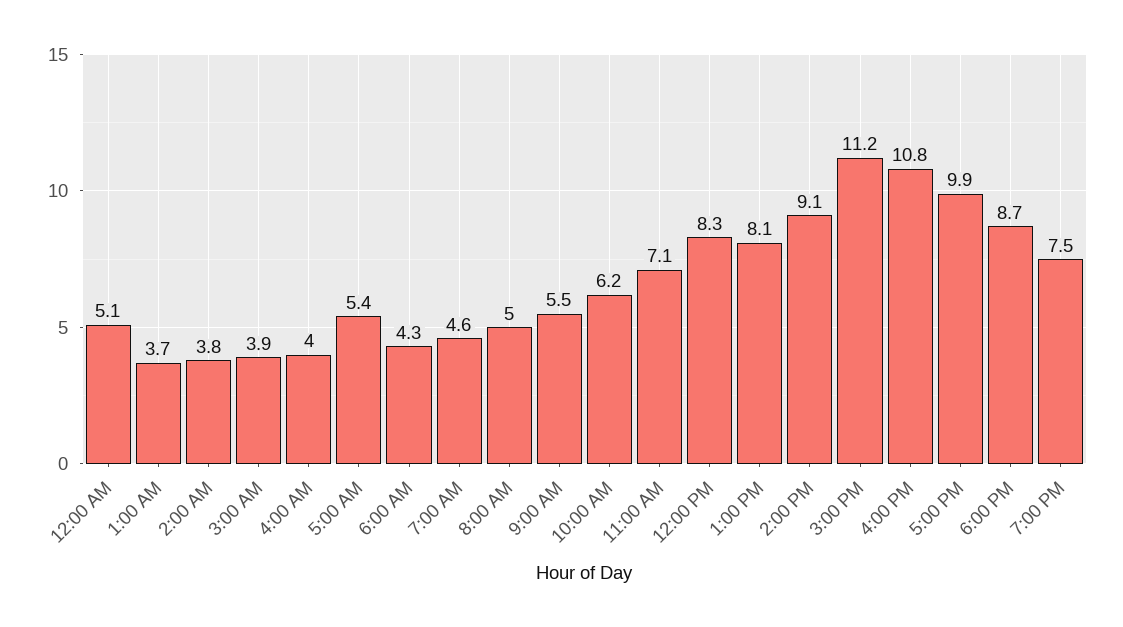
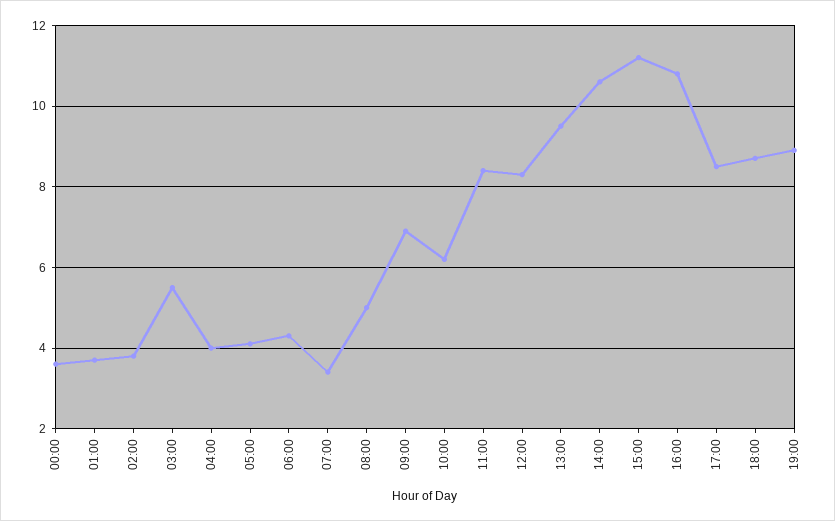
12:00 AM: 5.1 -> 3.5
3:00 AM: 3.9 -> 5.5
5:00 AM: 5.4 -> 4
7:00 AM: 4.6 -> 3.5
9:00 AM: 5.5 -> 7
11:00 AM: 7.1 -> 8.5
1:00 PM: 8.1 -> 9.5
2:00 PM: 9.1 -> 10.5
5:00 PM: 9.9 -> 8.5
7:00 PM: 7.5 -> 9

